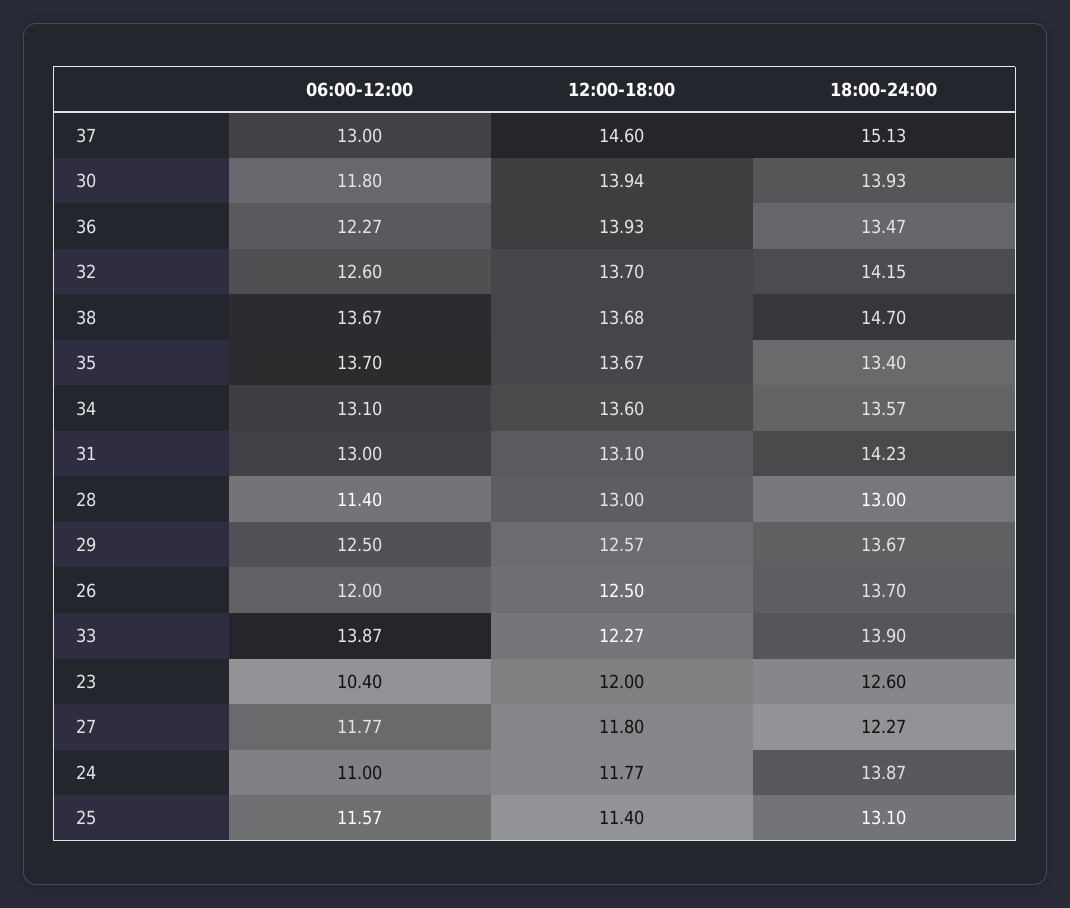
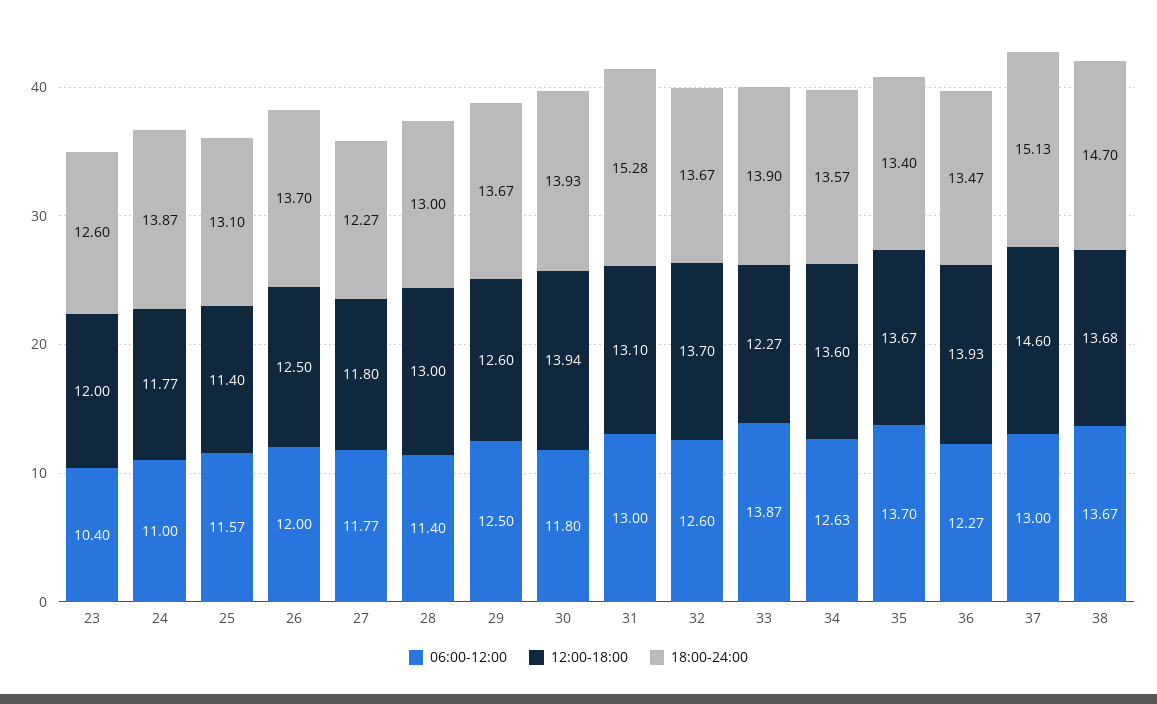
18:00-24:00, 32: 14.15 -> 13.67
06:00-12:00, 34: 13.1 -> 12.63
18:00-24:00, 31: 14.23 -> 15.28
12:00-18:00, 29: 12.57 -> 12.6

